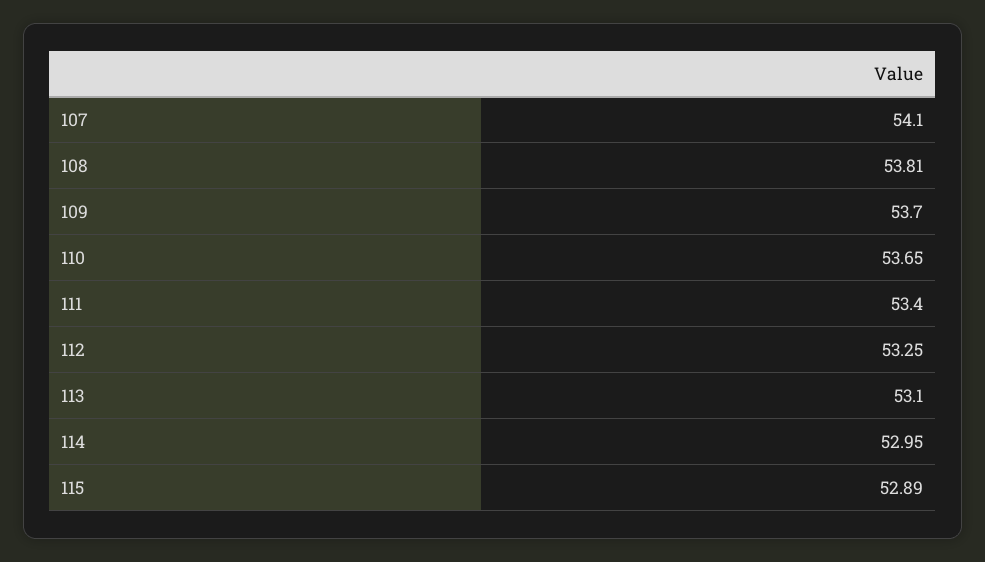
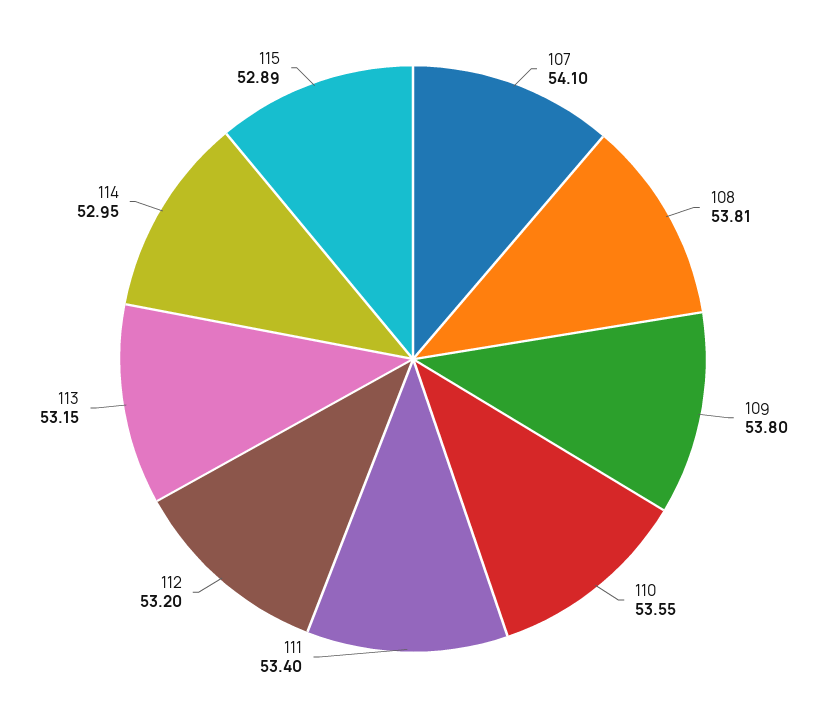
109: 53.7 -> 53.8
110: 53.65 -> 53.55
112: 53.25 -> 53.2
113: 53.1 -> 53.15

